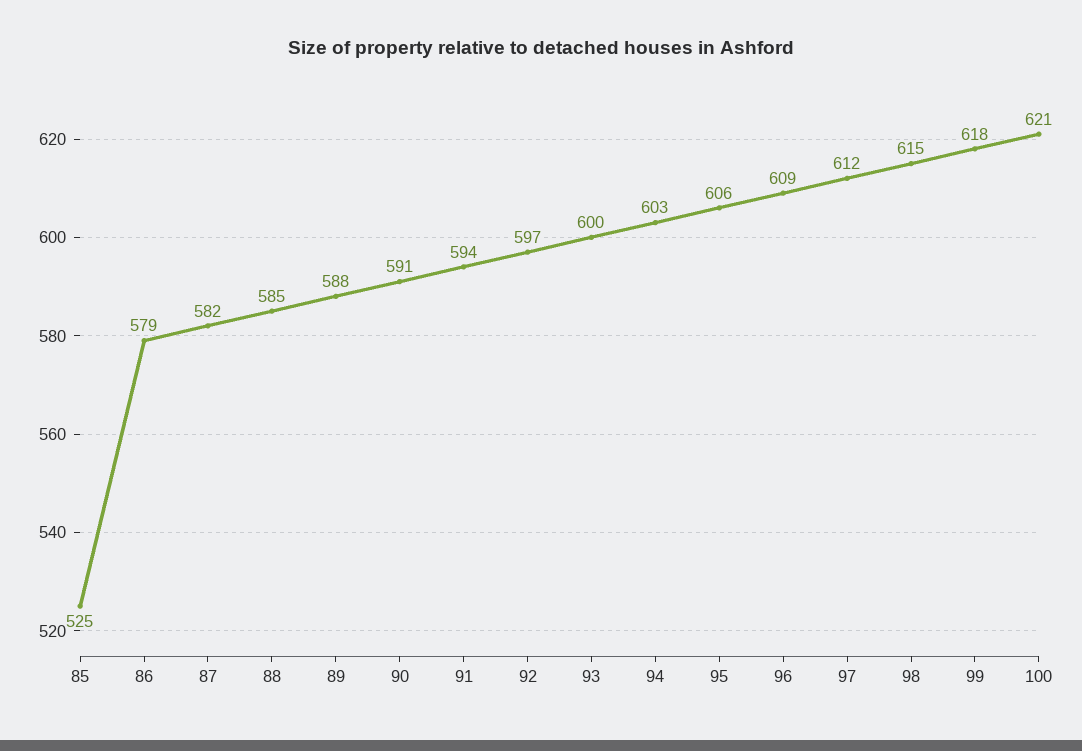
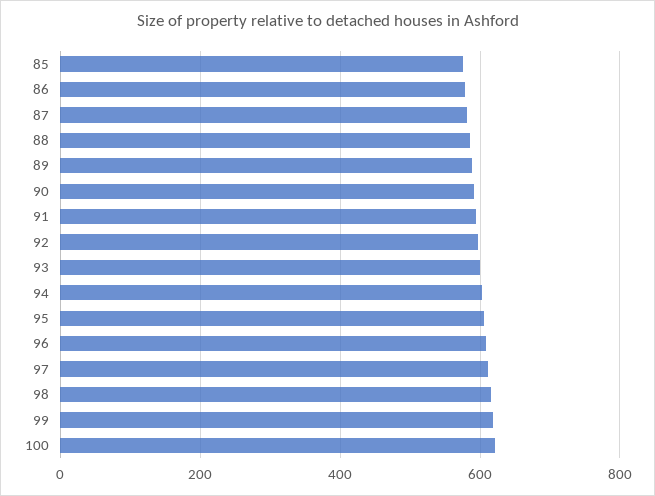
85: 525 -> 580

